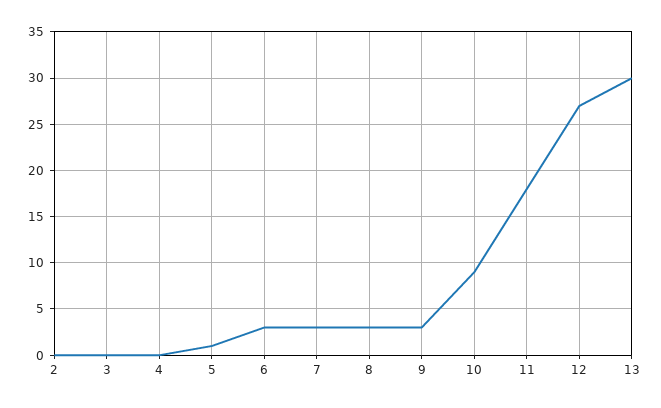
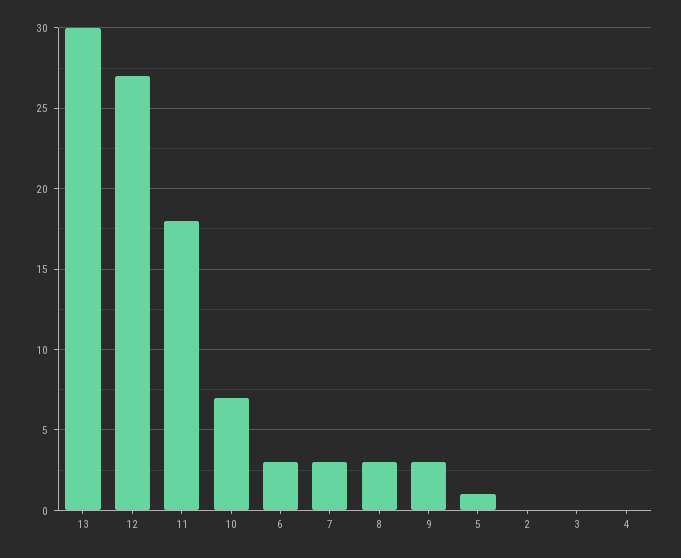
10: 9 -> 7

